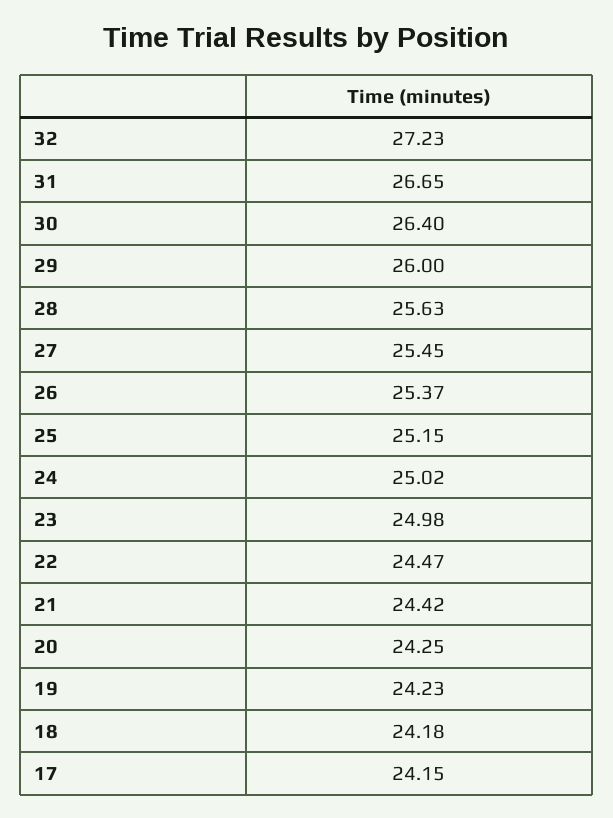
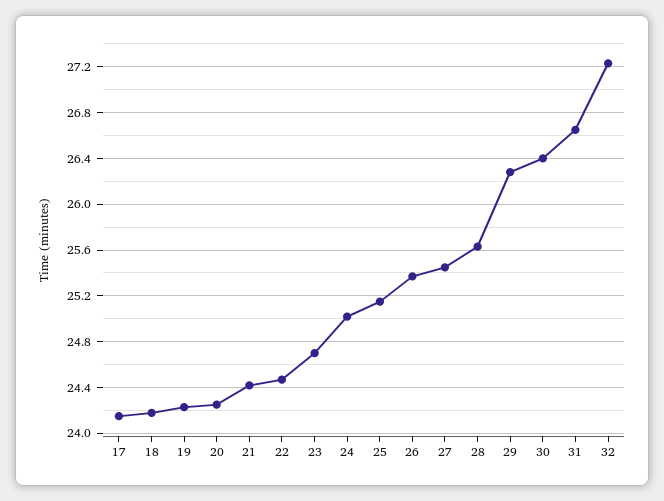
29: 26 -> 26.3
23: 24.98 -> 24.7

